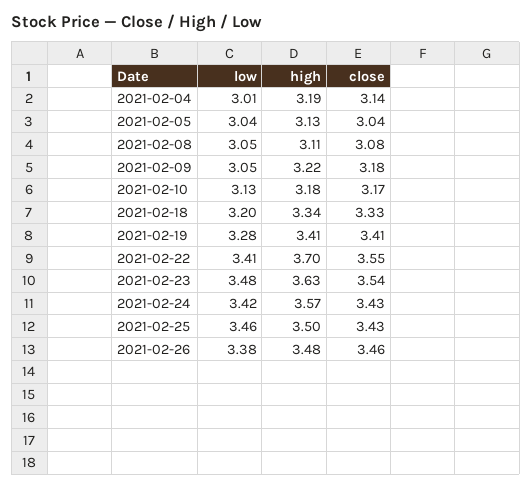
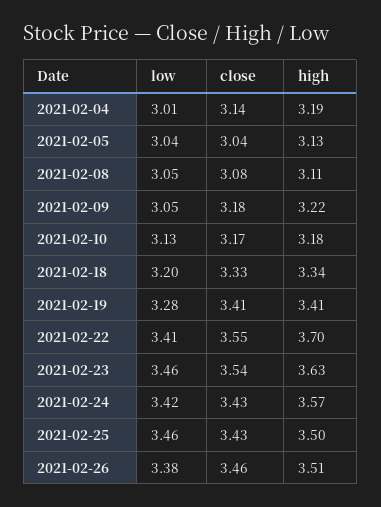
low, 2021-02-23: 3.48 -> 3.46
high, 2021-02-26: 3.48 -> 3.51

